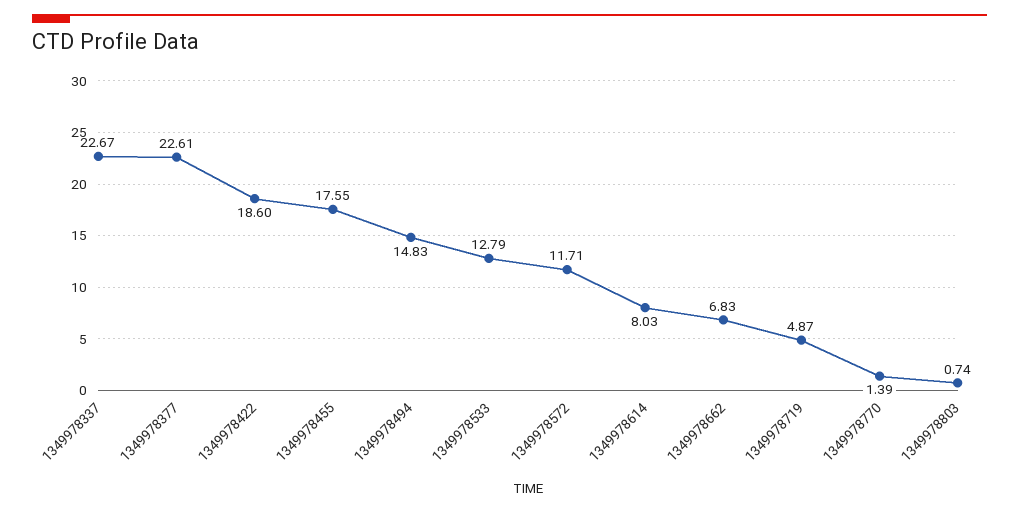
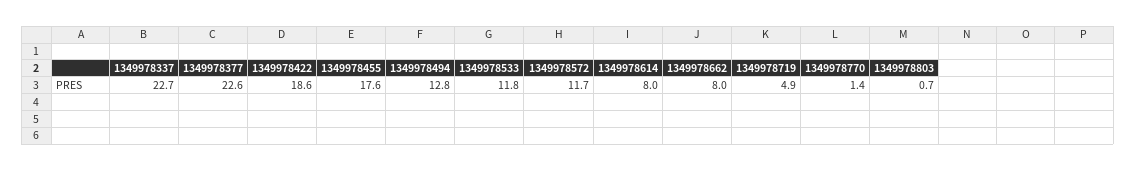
1349978494: 14.83 -> 12.8
1349978533: 12.79 -> 11.8
1349978662: 6.83 -> 8

